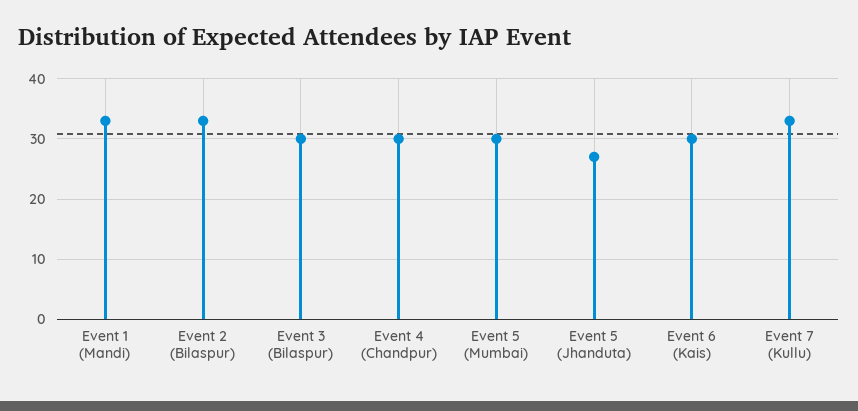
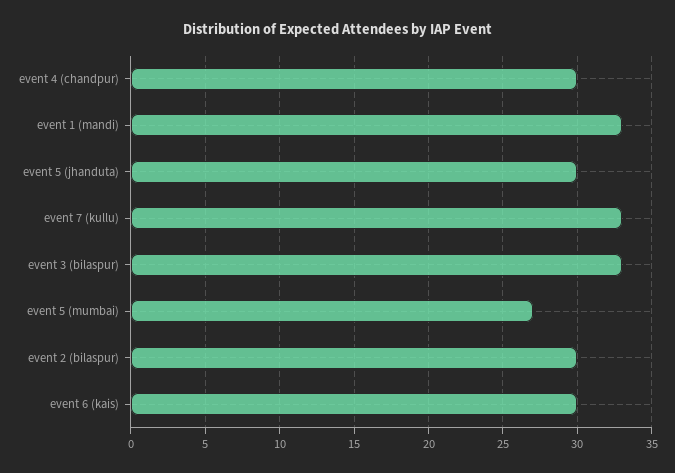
Event 2 (Bilaspur): 33 -> 30
Event 3 (Bilaspur): 30 -> 33
Event 5 (Mumbai): 30 -> 27
Event 5 (Jhanduta): 27 -> 30

